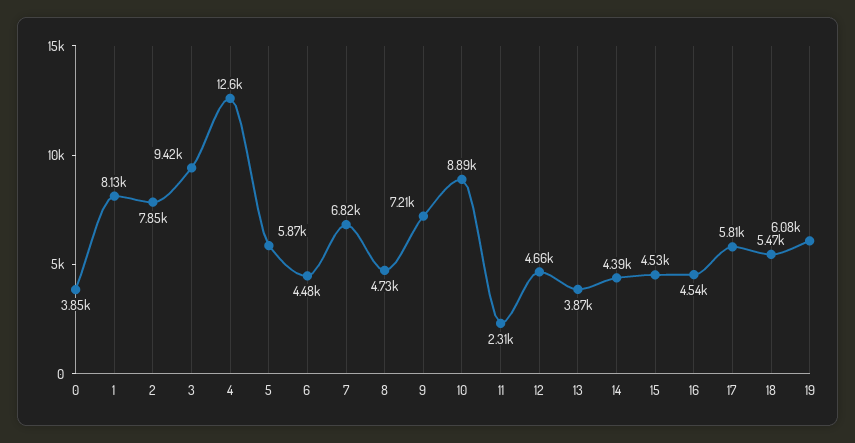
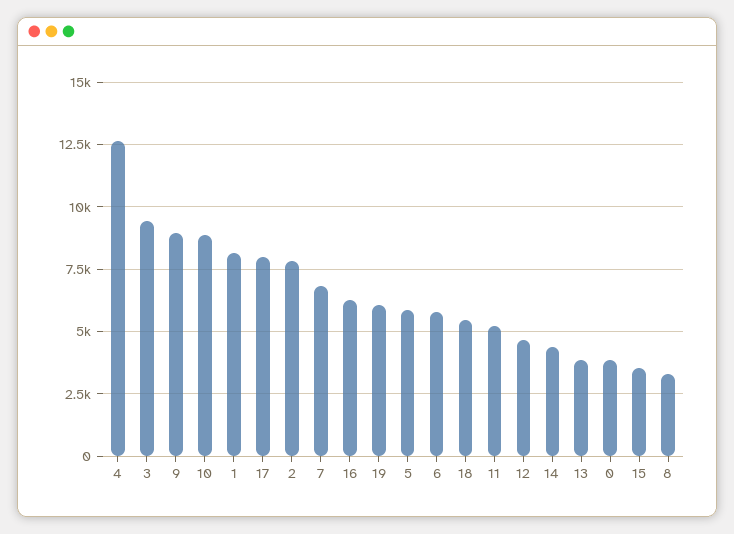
6: 4480 -> 5750
8: 4730 -> 3250
9: 7210 -> 9000
11: 2310 -> 5250
15: 4530 -> 3500
16: 4540 -> 6250
17: 5810 -> 8000

